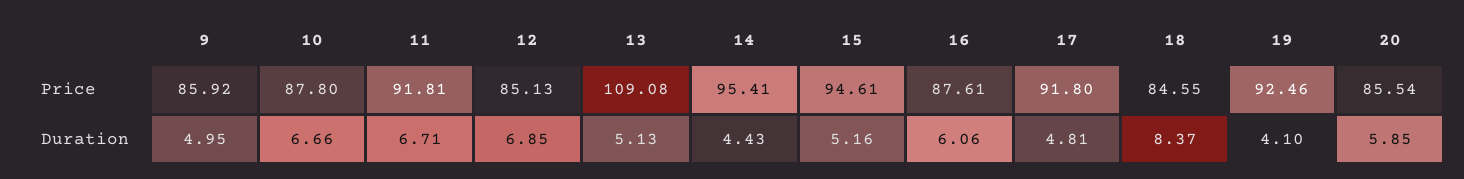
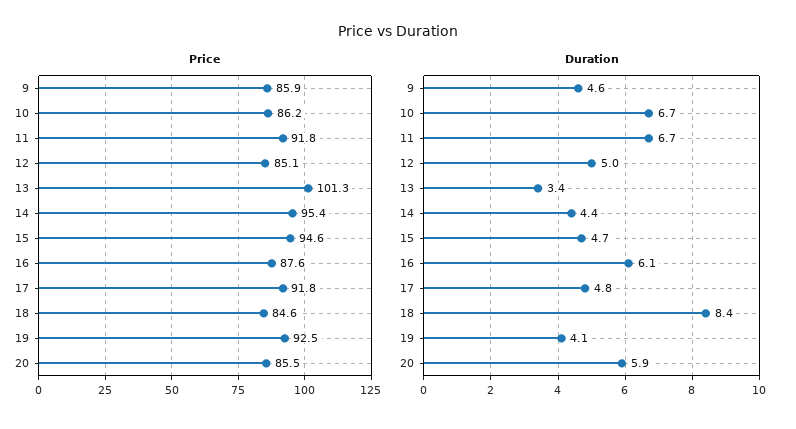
Price, 10: 87.8 -> 86.2
Price, 13: 109.08 -> 101.3
Duration, 9: 4.95 -> 4.6
Duration, 12: 6.85 -> 5
Duration, 13: 5.13 -> 3.4
Duration, 15: 5.16 -> 4.7

